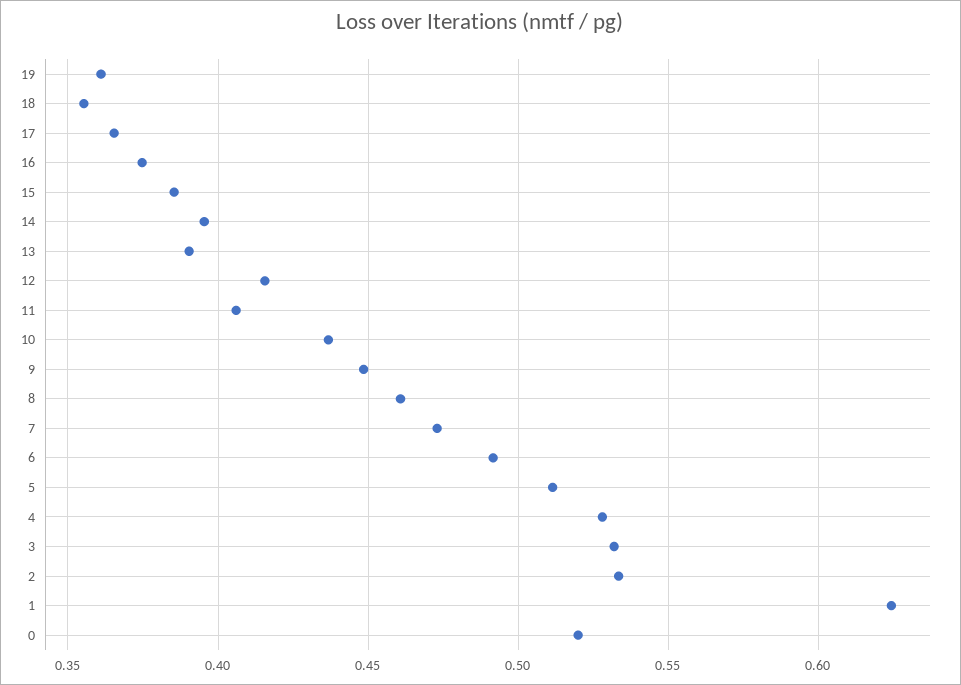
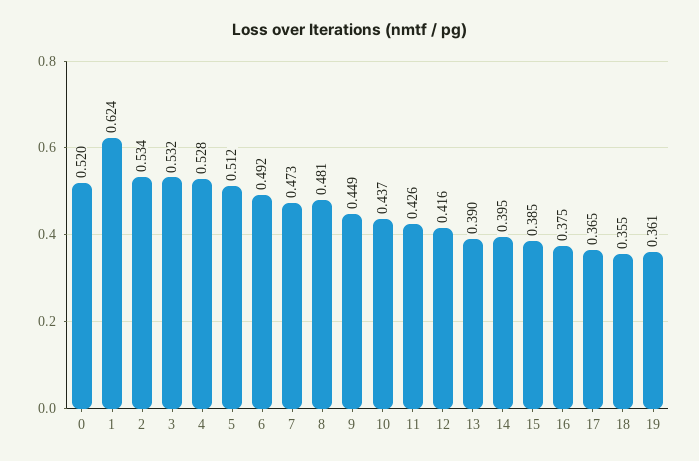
11: 0.405 -> 0.426
8: 0.46 -> 0.481

